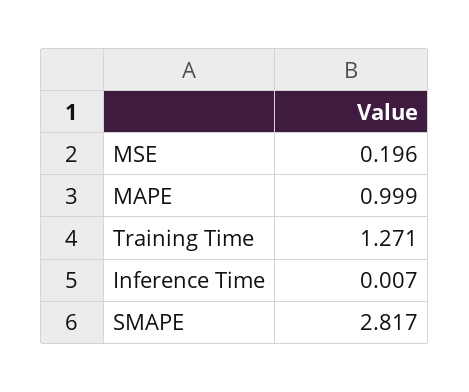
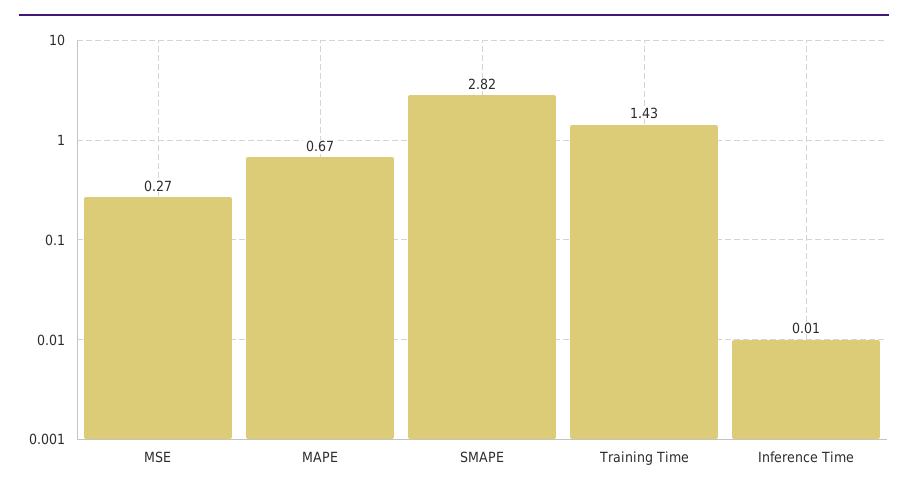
MSE: 0.196 -> 0.27
MAPE: 0.999 -> 0.67
Training Time: 1.271 -> 1.43

